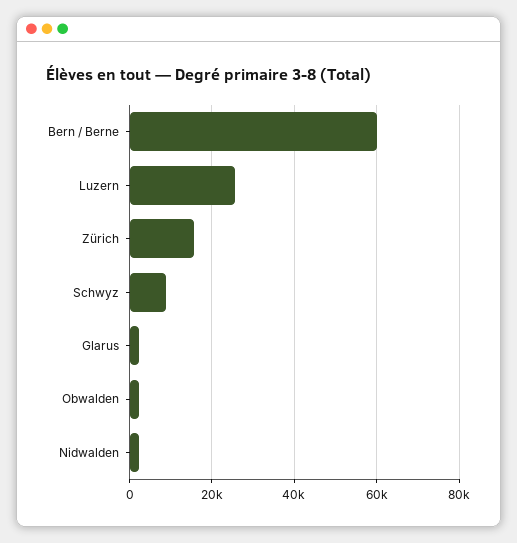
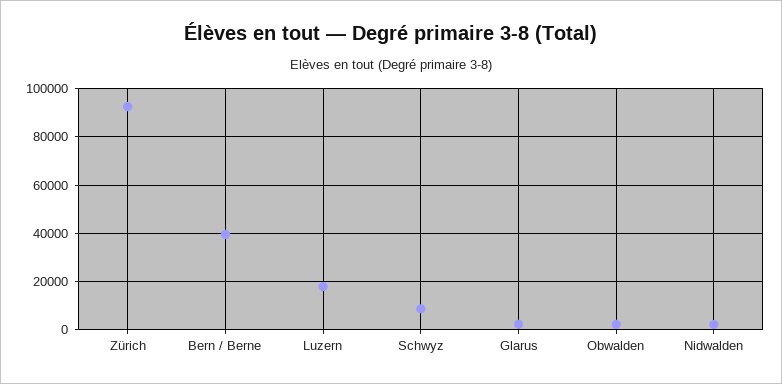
Bern / Berne: 60000 -> 40000
Luzern: 26000 -> 17500
Zürich: 16000 -> 92500

